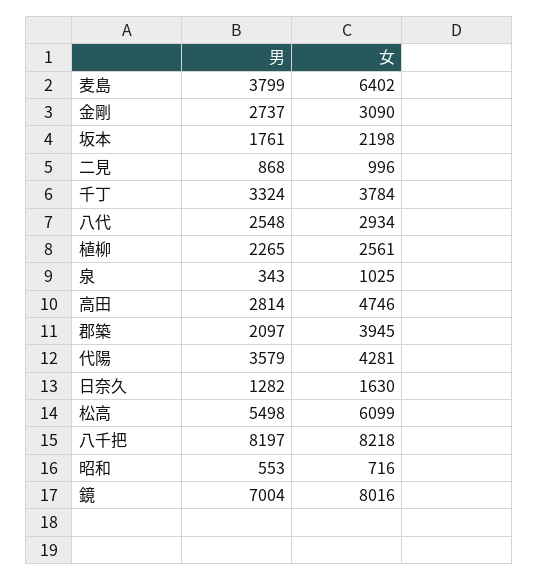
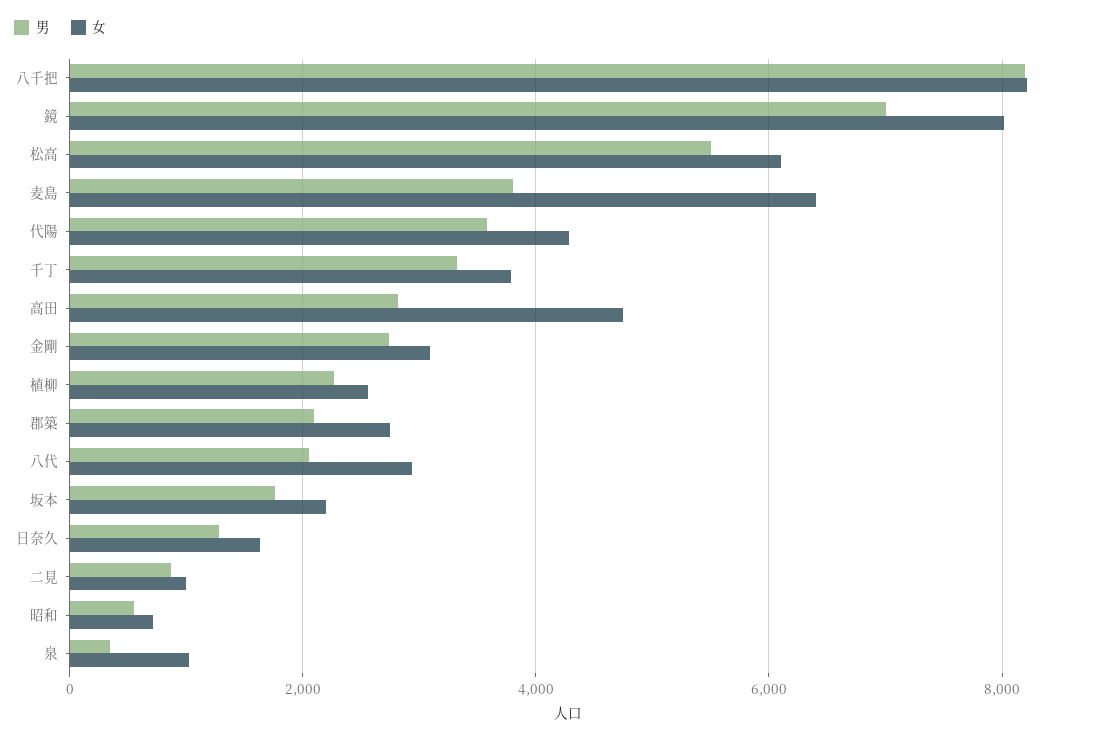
男, 八代: 2548 -> 2000
女, 郡築: 3945 -> 2800

